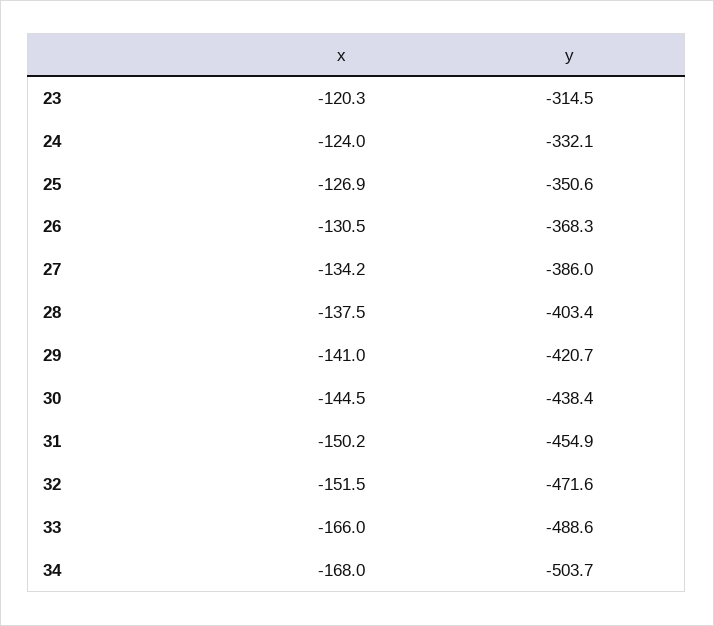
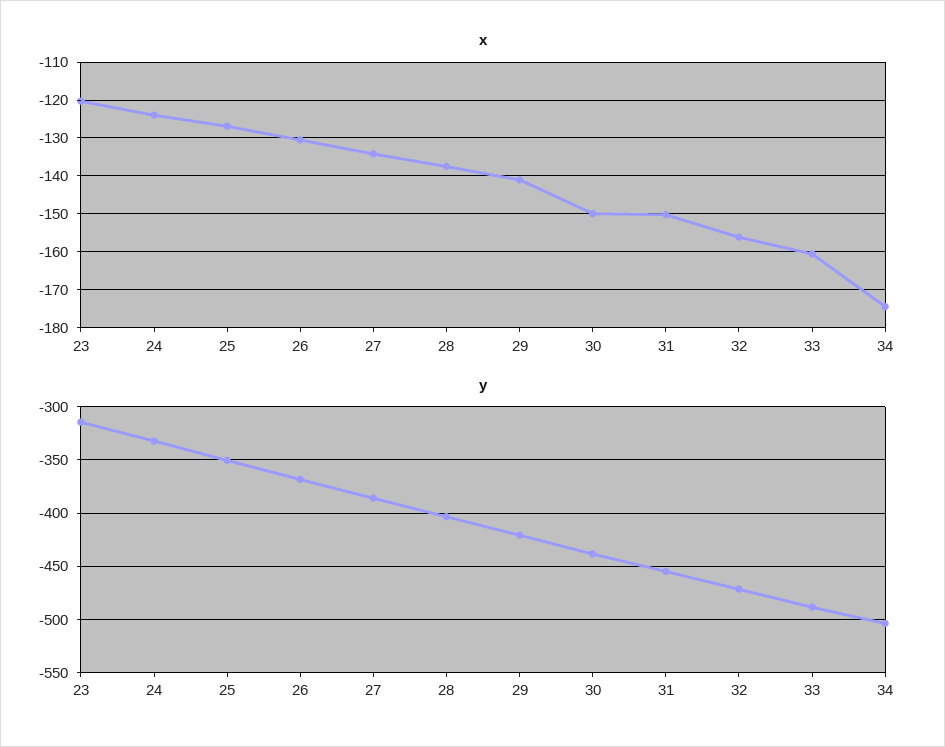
x, 30: -144.5 -> -150
x, 32: -151.5 -> -156
x, 33: -166 -> -160
x, 34: -168 -> -174

